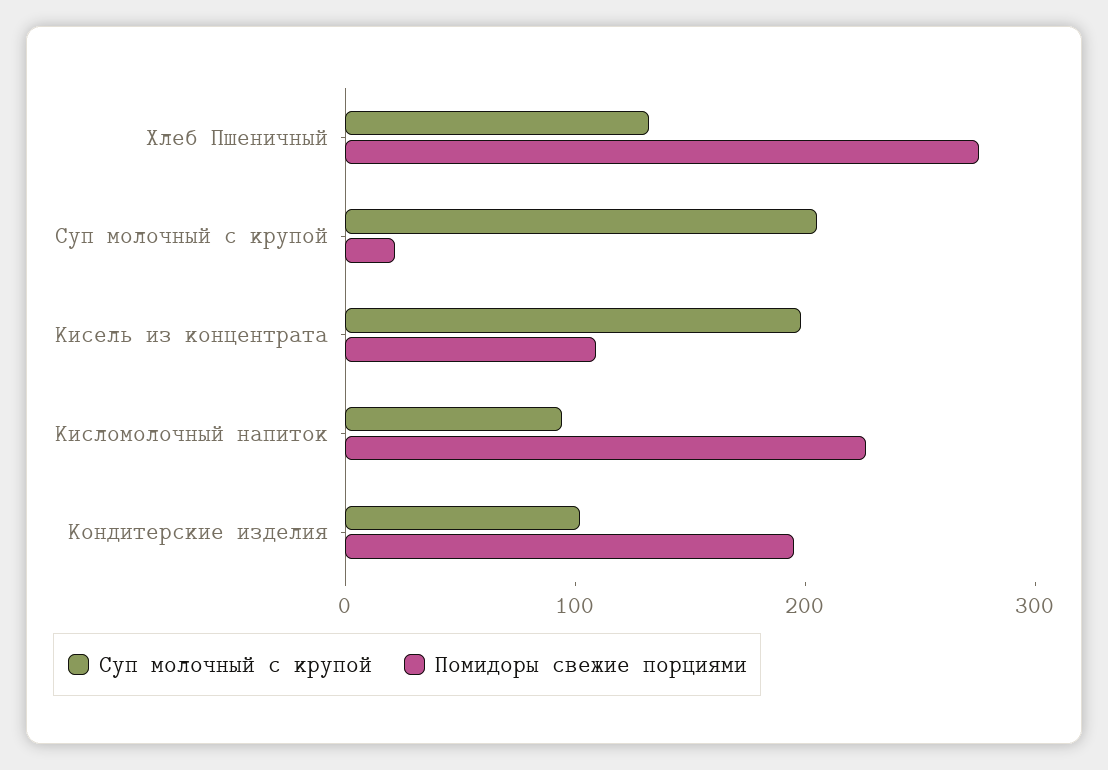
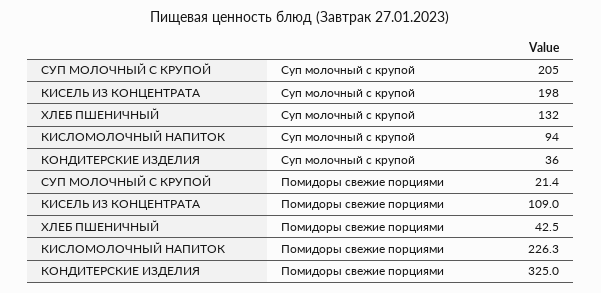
Помидоры свежие порциями, Хлеб Пшеничный: 280 -> 42.5
Суп молочный с крупой, Кондитерские изделия: 100 -> 36
Помидоры свежие порциями, Кондитерские изделия: 200 -> 325

